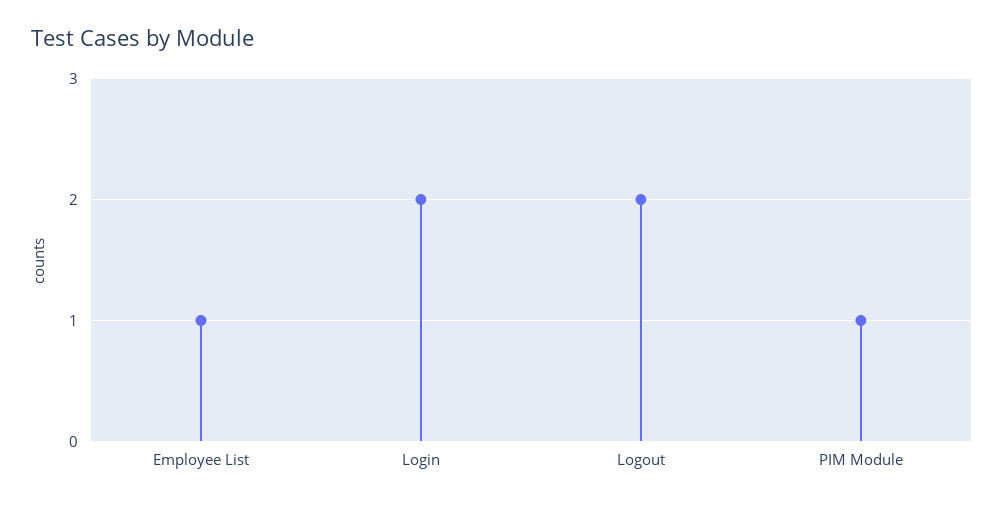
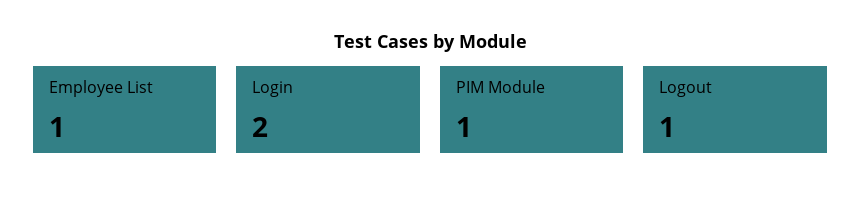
Logout: 2 -> 1

